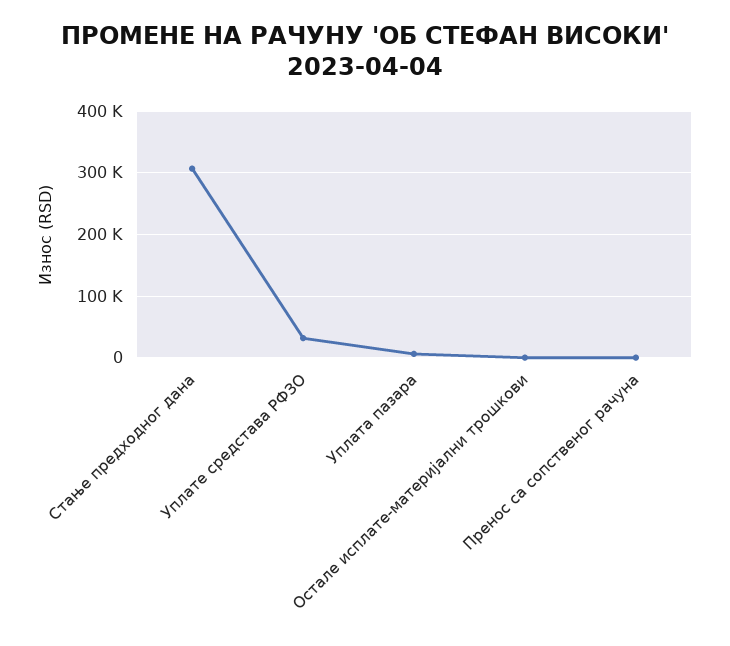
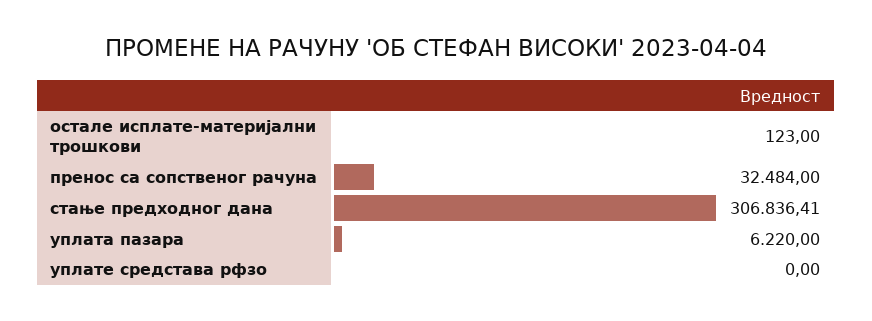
Уплате средстава РФЗО: 30000 -> 0
Пренос са сопственог рачуна: 0 -> 32484

